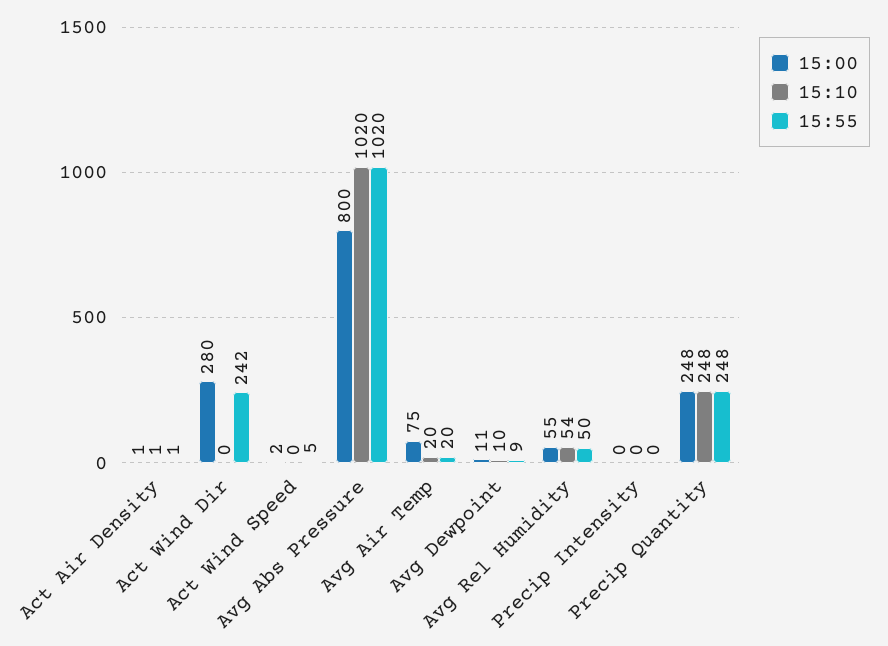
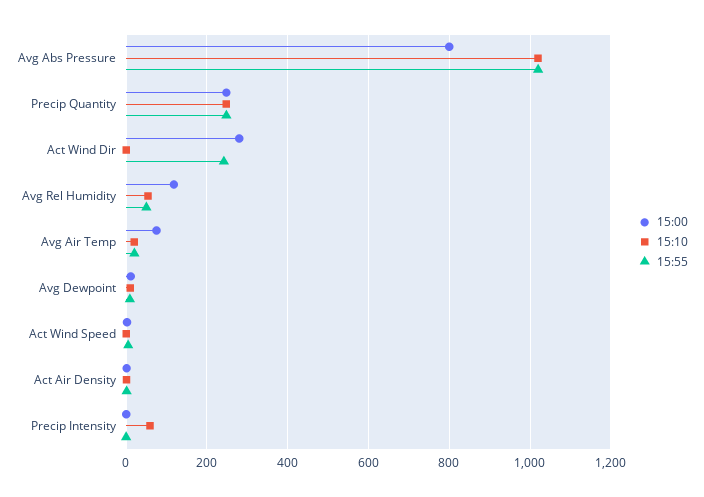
15:00, Avg Rel Humidity: 55 -> 120
15:10, Precip Intensity: 0 -> 60

